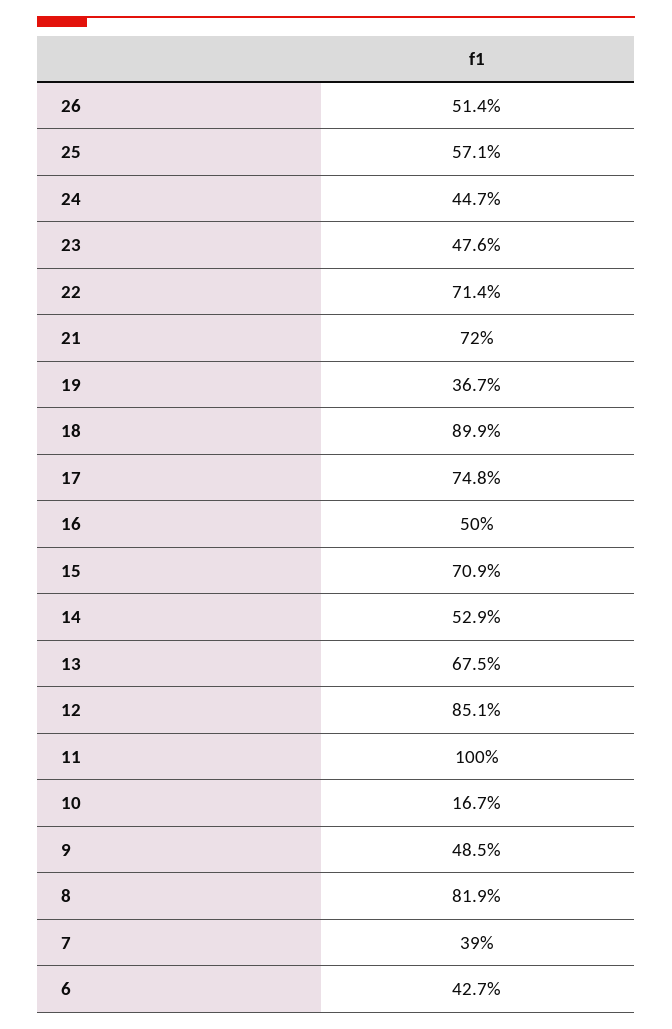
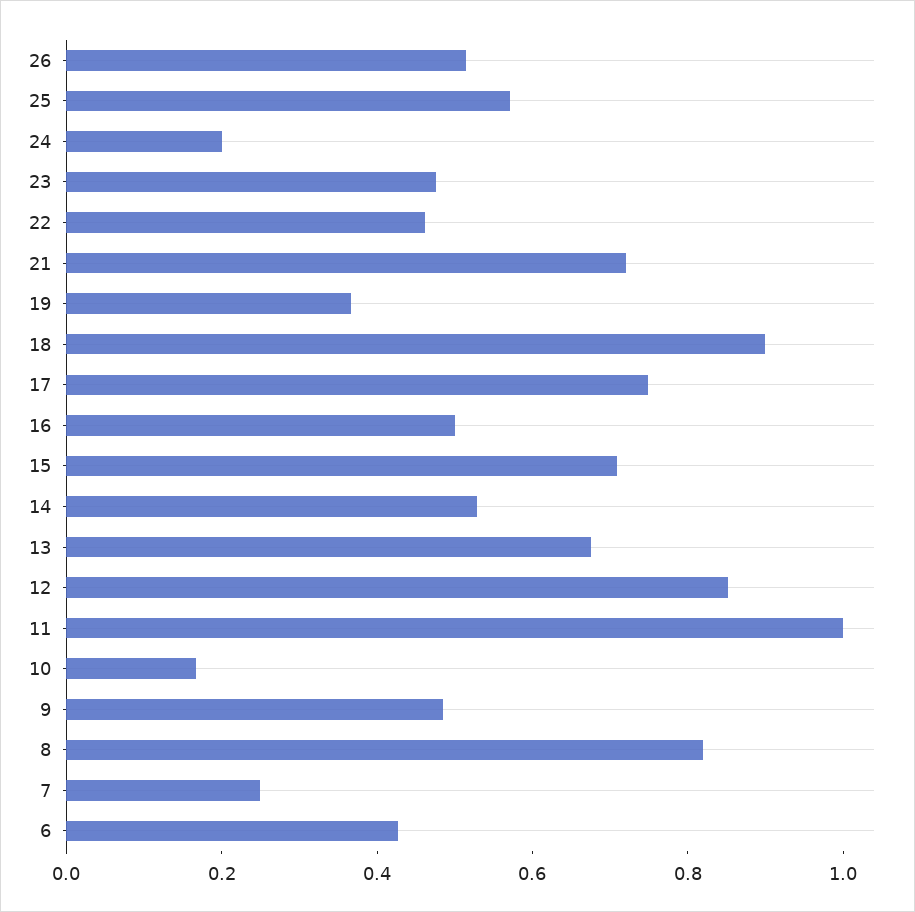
24: 0.447 -> 0.2
22: 0.714 -> 0.45
7: 0.39 -> 0.25

